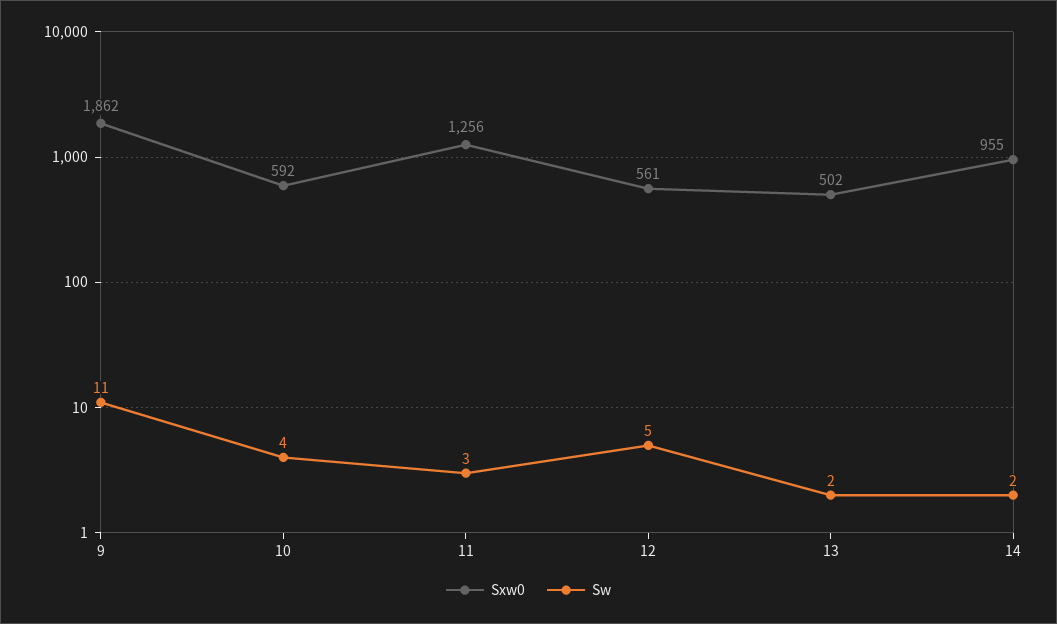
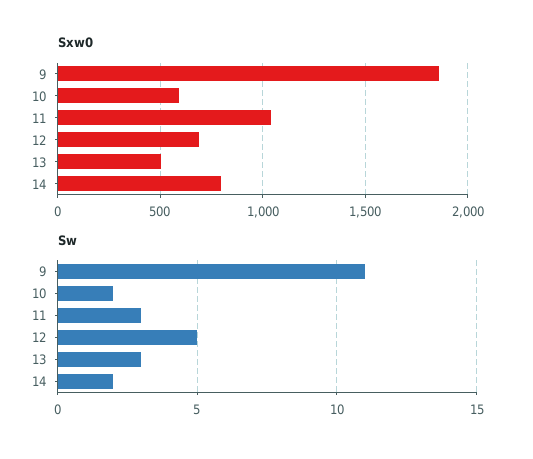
Sw, 10: 4 -> 2
Sxw0, 11: 1256 -> 1050
Sxw0, 12: 561 -> 700
Sw, 13: 2 -> 3
Sxw0, 14: 955 -> 800

